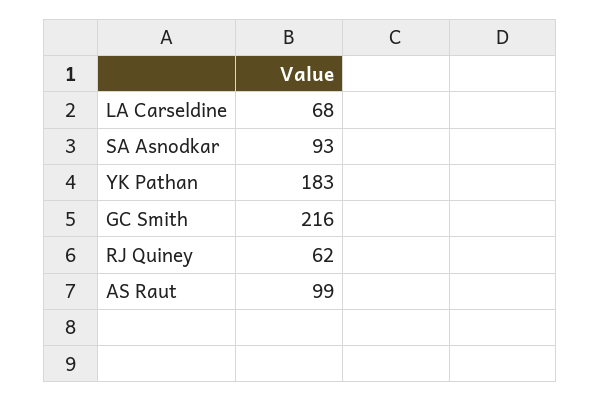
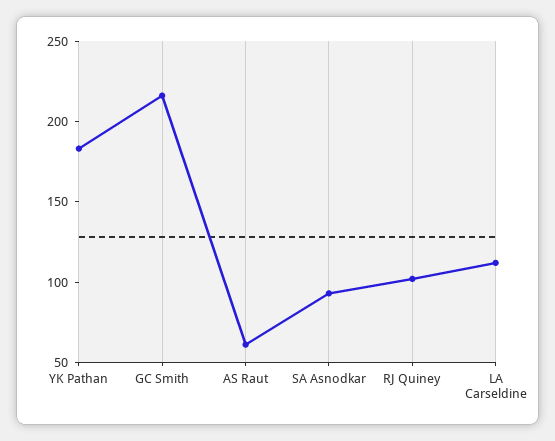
LA Carseldine: 68 -> 110
RJ Quiney: 62 -> 100
AS Raut: 99 -> 60

